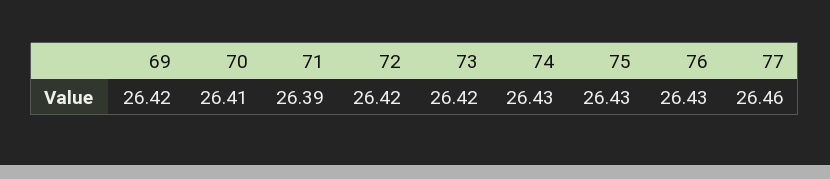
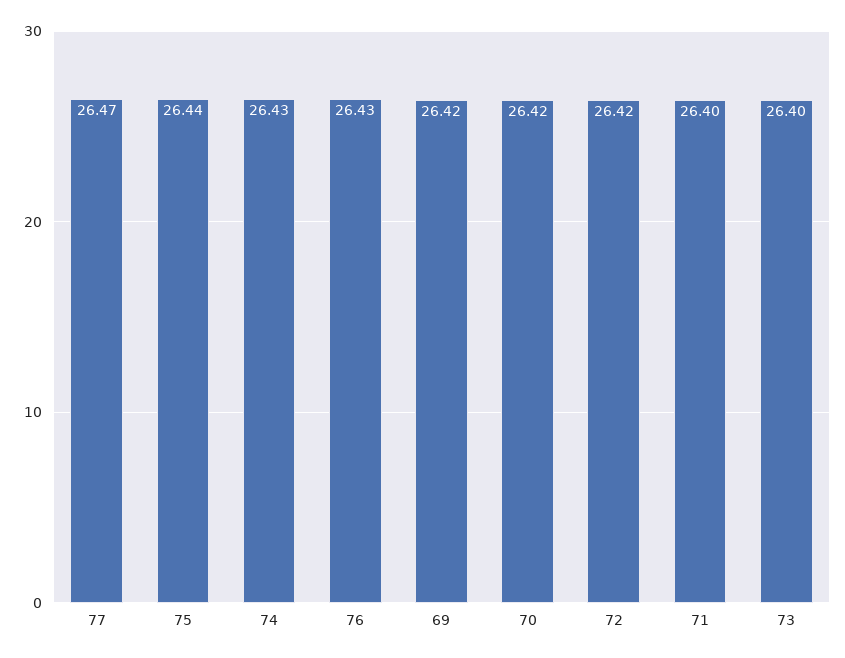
70: 26.41 -> 26.42
71: 26.39 -> 26.4
73: 26.42 -> 26.4
75: 26.43 -> 26.44
77: 26.46 -> 26.47

